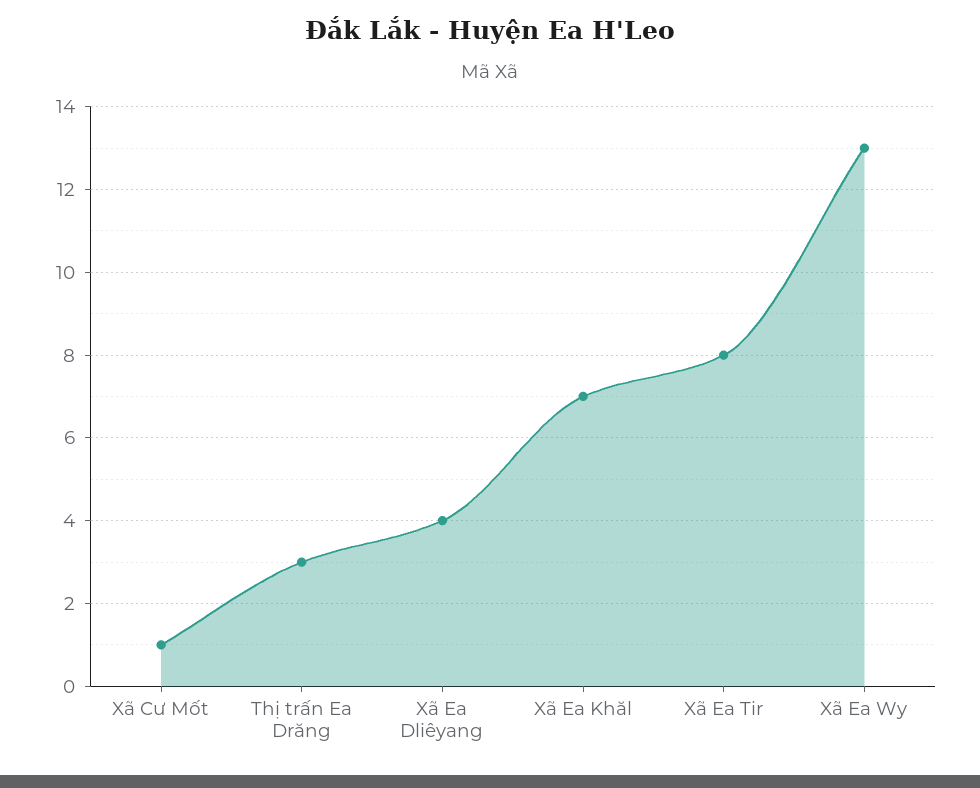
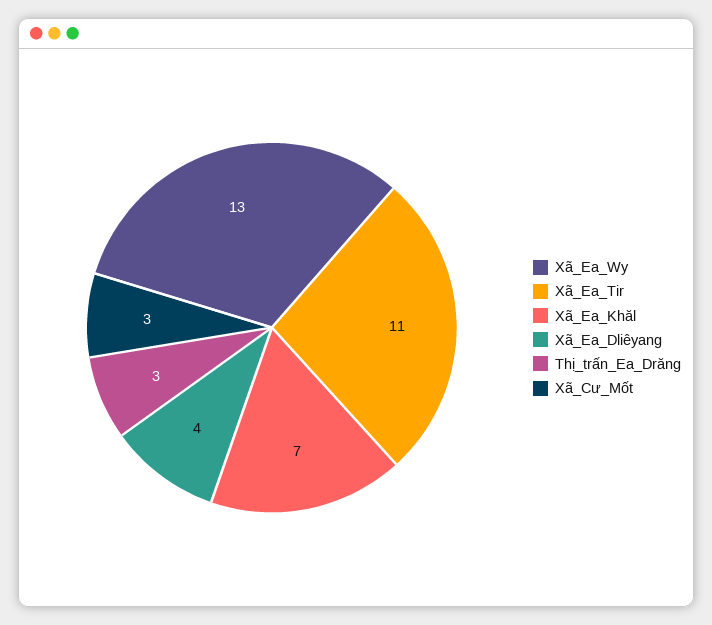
Xã Cư Mốt: 1 -> 3
Xã Ea Tir: 8 -> 11

